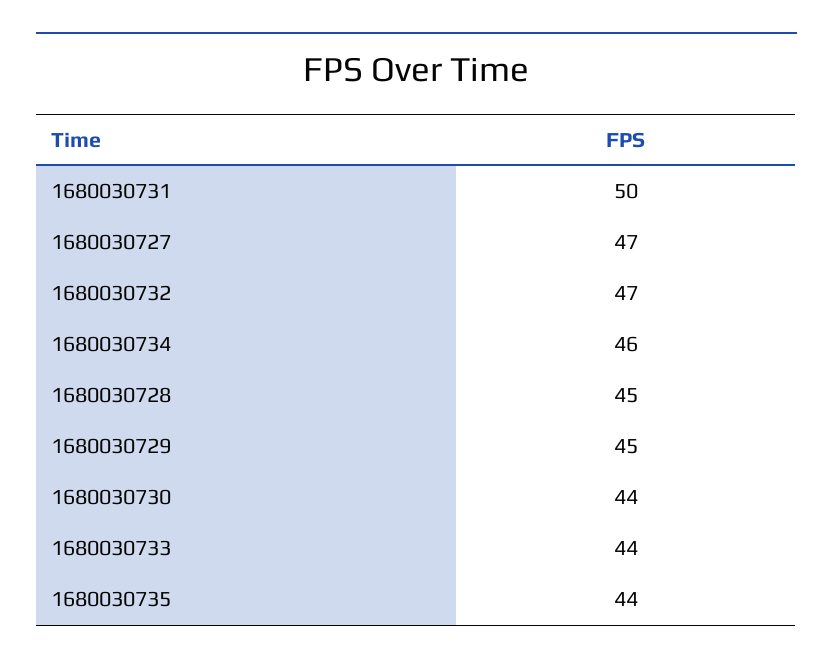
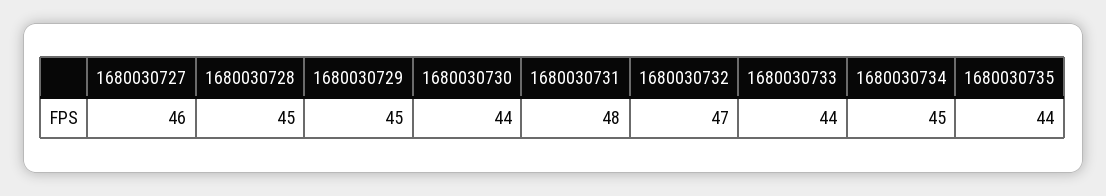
1680030731: 50 -> 48
1680030727: 47 -> 46
1680030734: 46 -> 45

